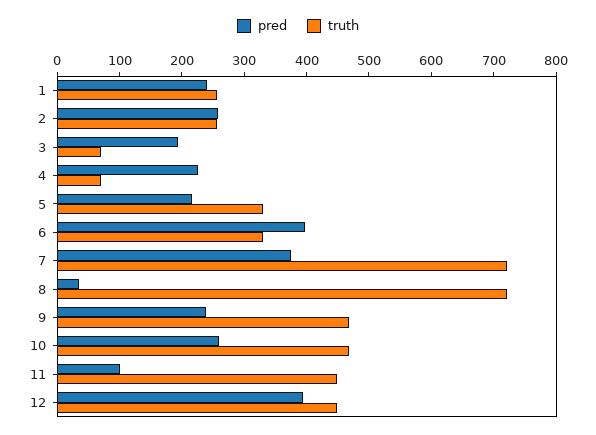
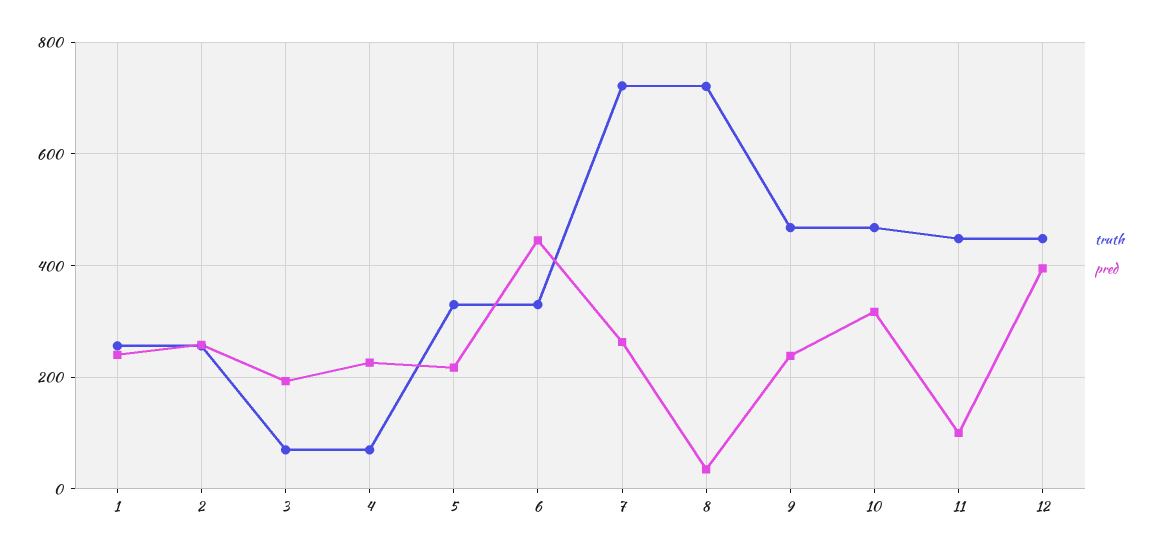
pred, 6: 400 -> 440
pred, 7: 380 -> 260
pred, 10: 260 -> 320

